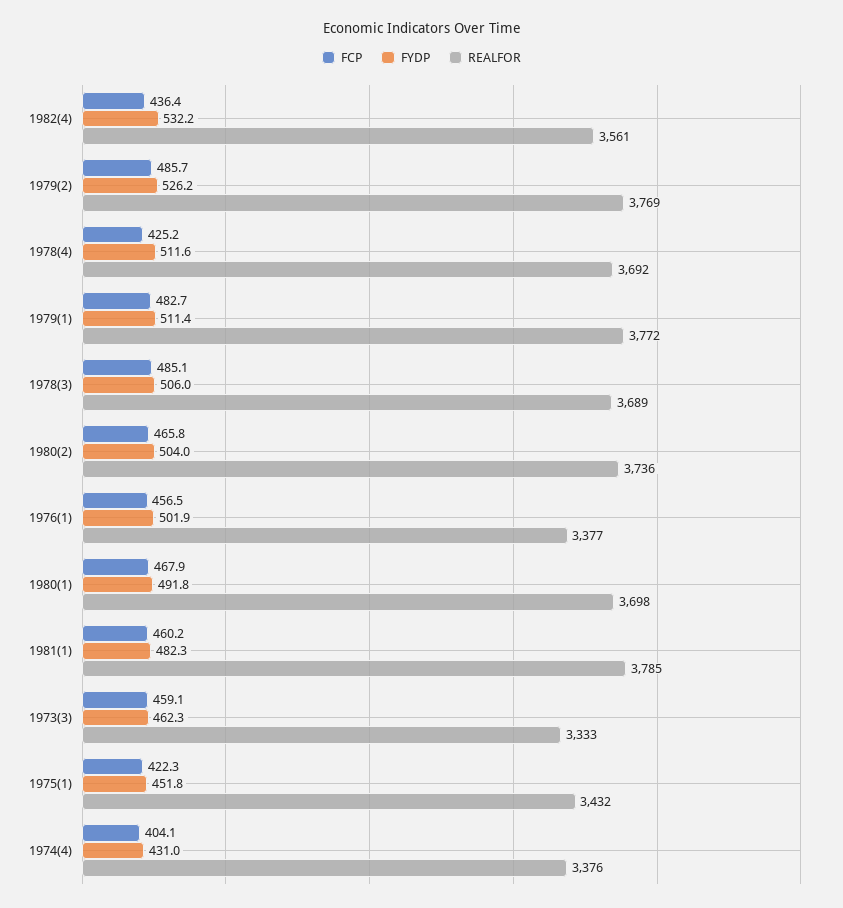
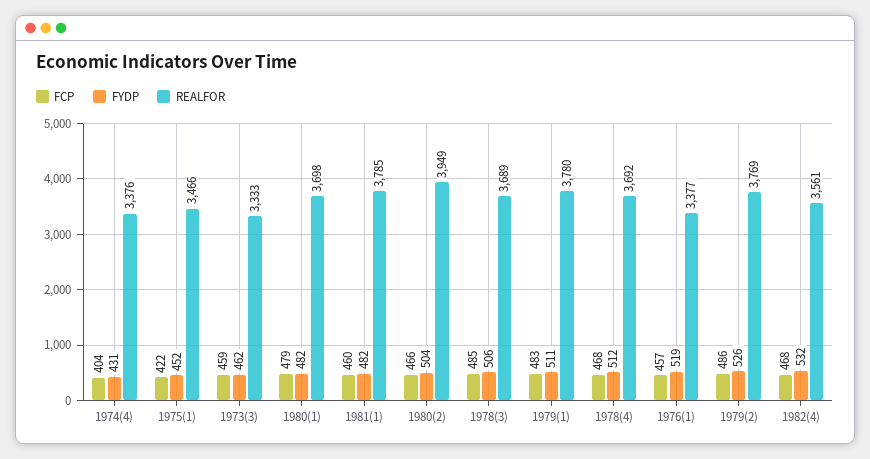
FCP, 1982(4): 436.4 -> 468
FCP, 1978(4): 425.2 -> 468
REALFOR, 1979(1): 3772 -> 3780
REALFOR, 1980(2): 3736 -> 3949
FYDP, 1976(1): 501.9 -> 519
FCP, 1980(1): 467.9 -> 479
FYDP, 1980(1): 491.8 -> 482
REALFOR, 1975(1): 3432 -> 3466

